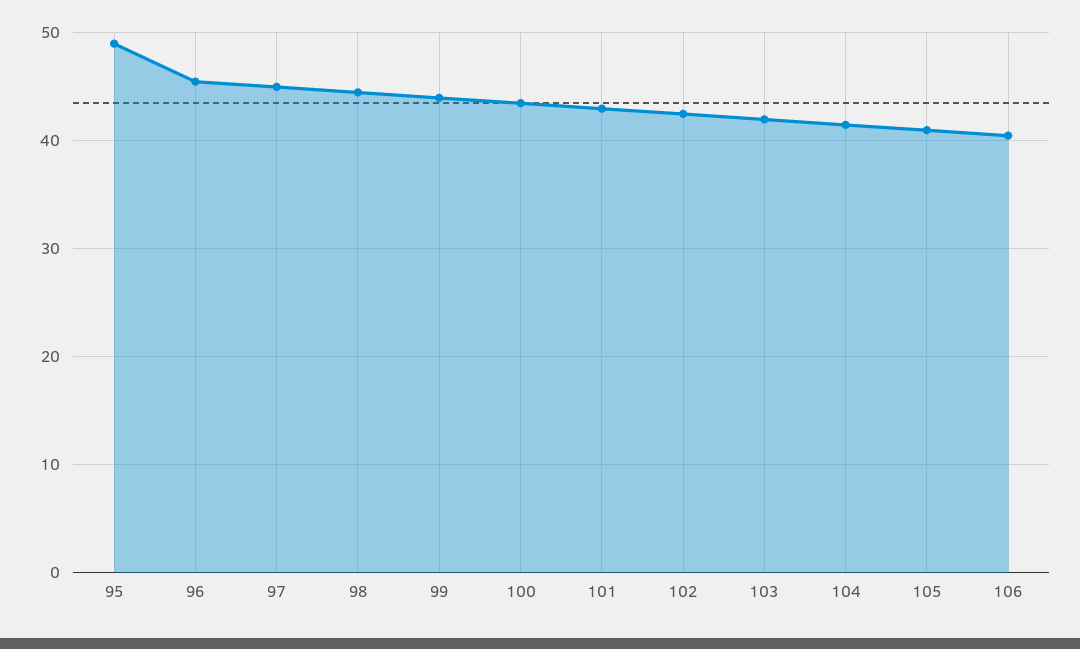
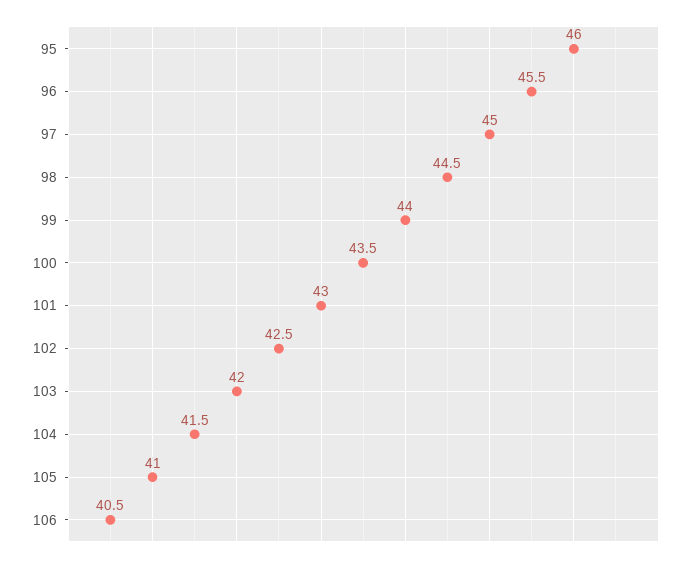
95: 49 -> 46

